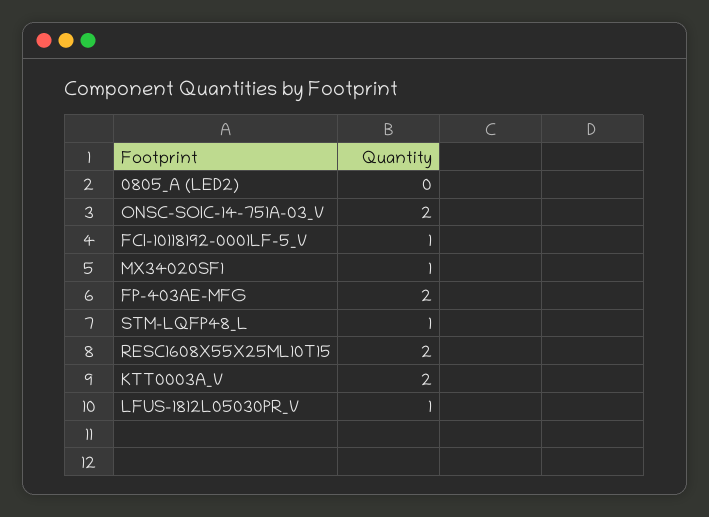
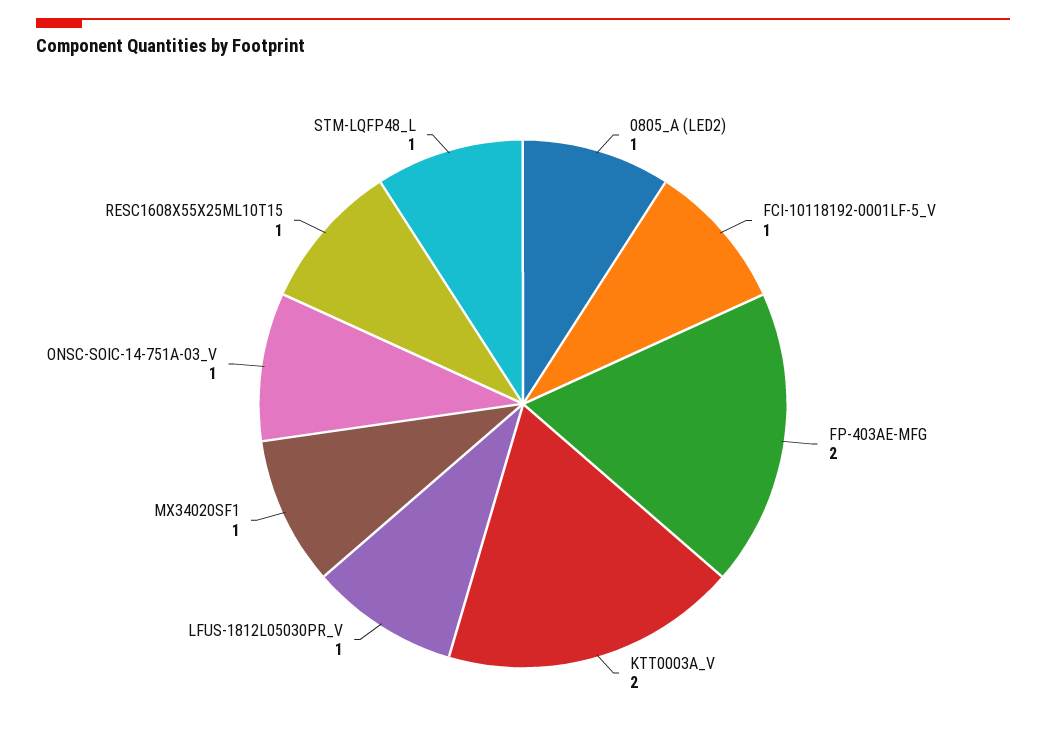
0805_A (LED2): 0 -> 1
ONSC-SOIC-14-751A-03_V: 2 -> 1
RESC1608X55X25ML10T15: 2 -> 1

